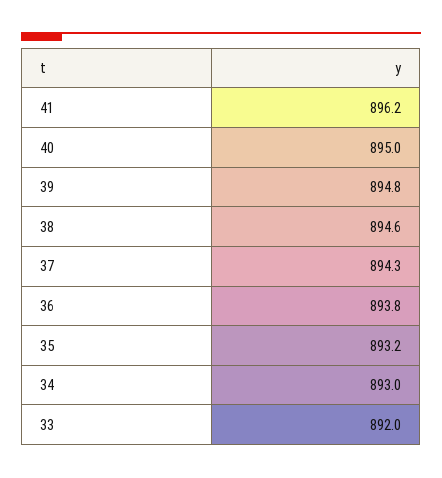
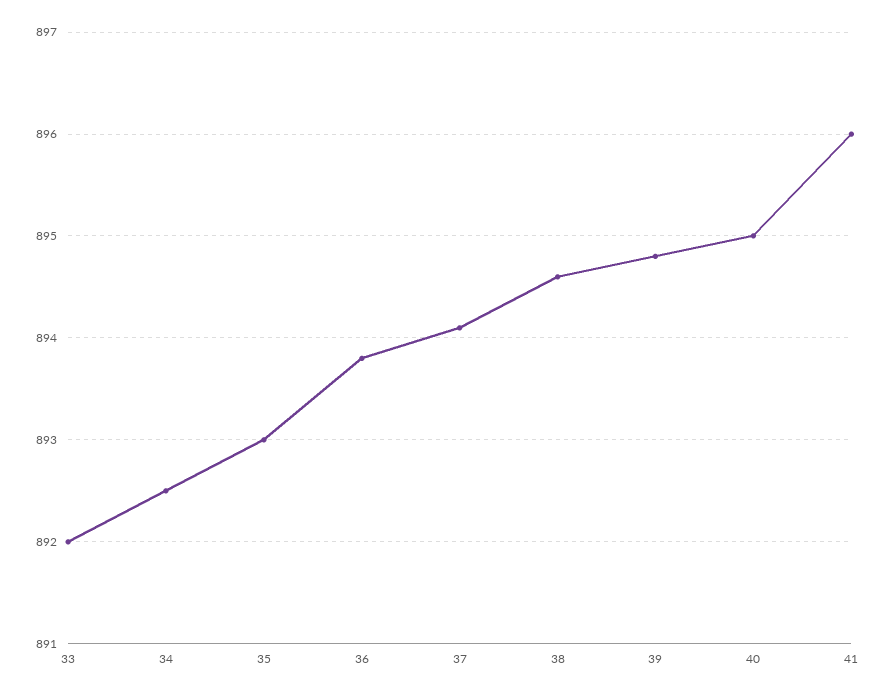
41: 896.2 -> 896
37: 894.3 -> 894.1
35: 893.2 -> 893
34: 893 -> 892.5

